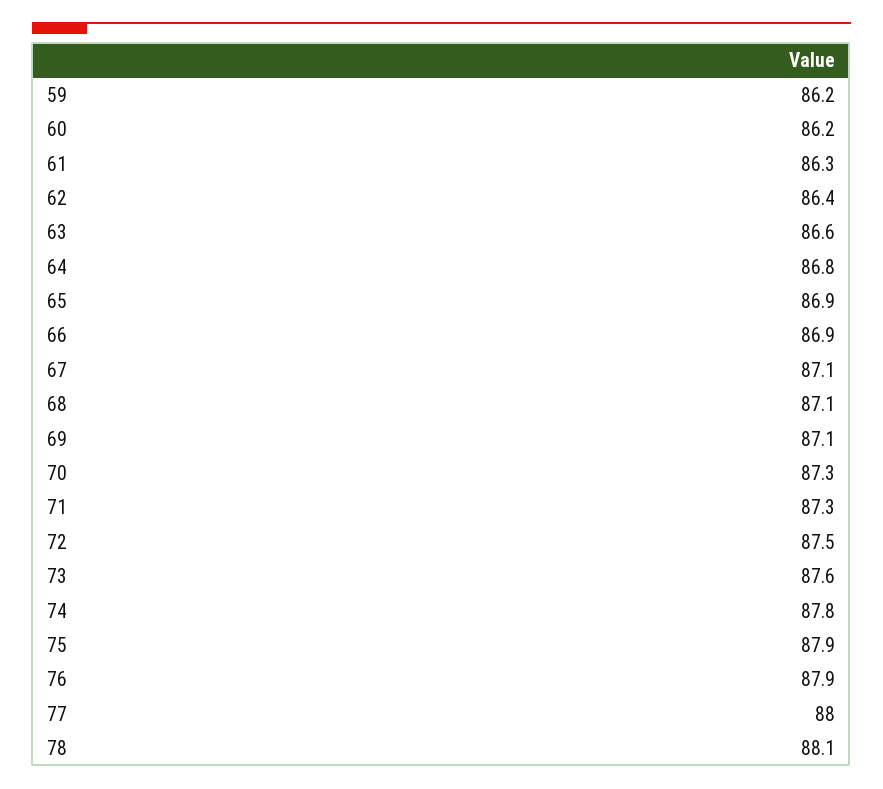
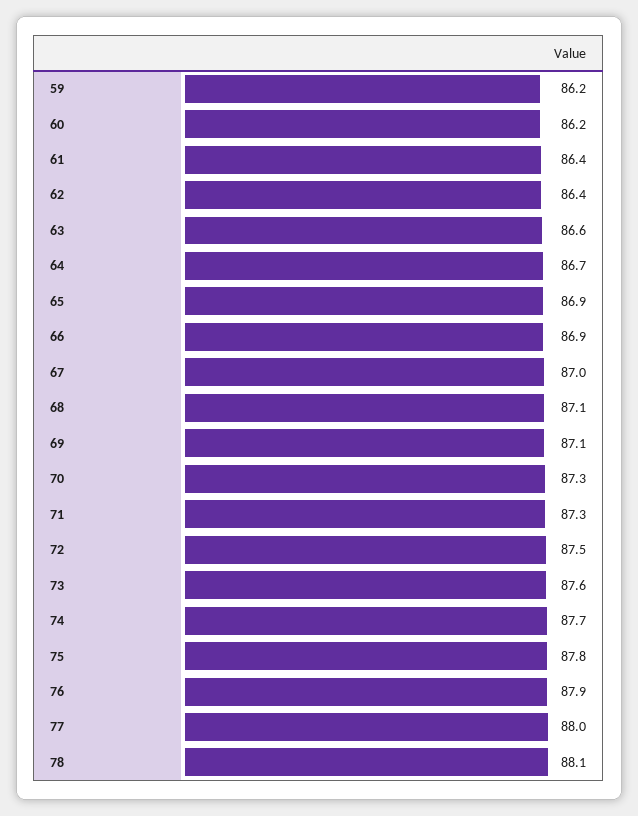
61: 86.3 -> 86.4
64: 86.8 -> 86.7
67: 87.1 -> 87
74: 87.8 -> 87.7
75: 87.9 -> 87.8

